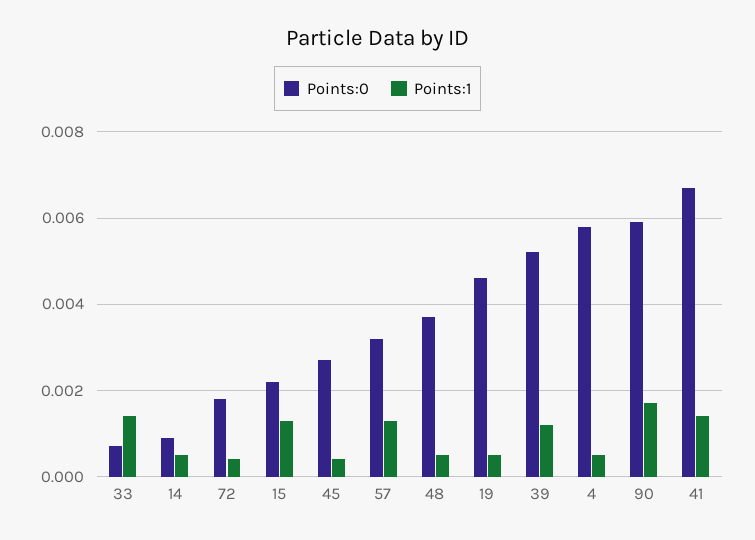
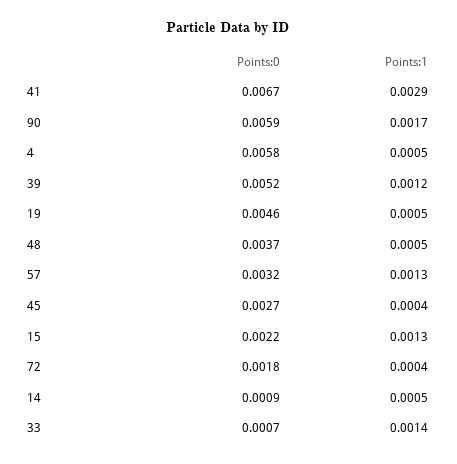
Points:1, 41: 0.0015 -> 0.0029

